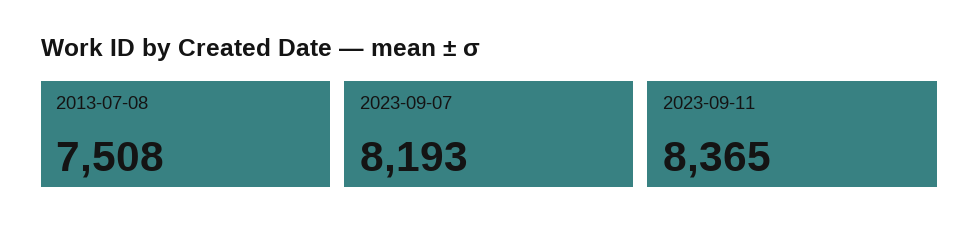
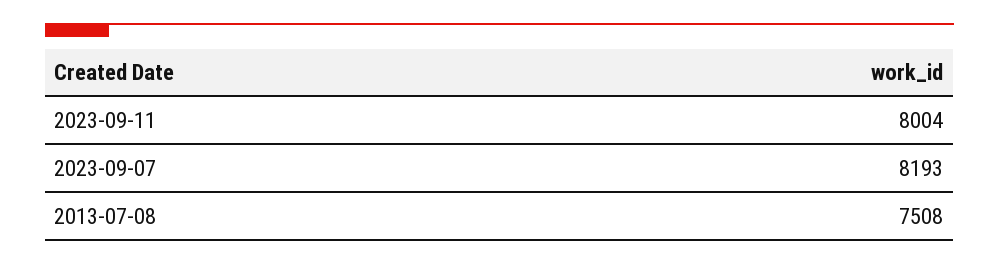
2023-09-11: 8365 -> 8004

